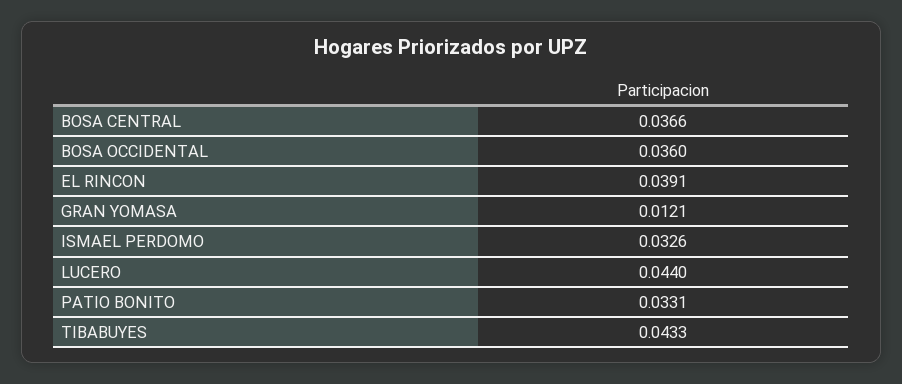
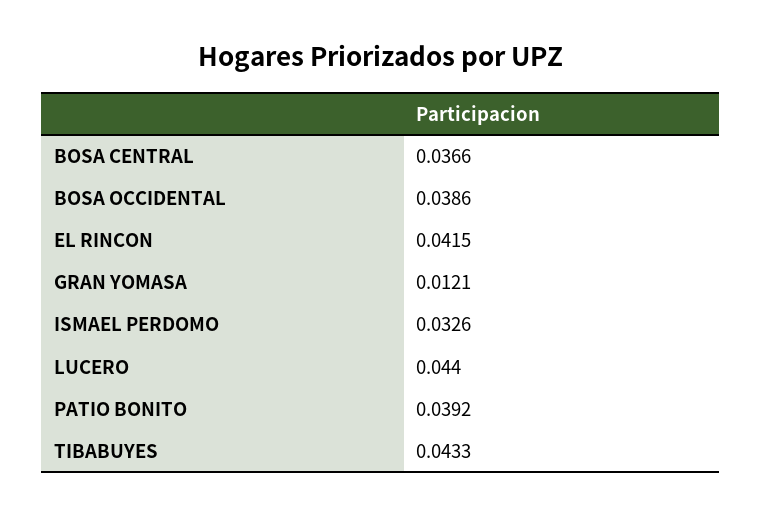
BOSA OCCIDENTAL: 0.036 -> 0.0386
EL RINCON: 0.0391 -> 0.0415
PATIO BONITO: 0.0331 -> 0.0392

